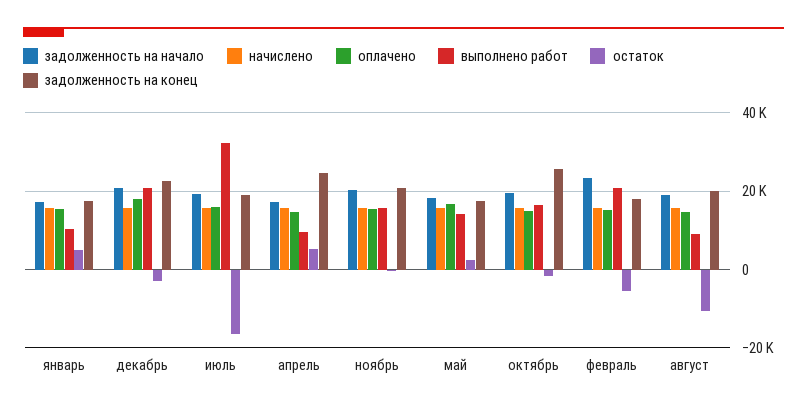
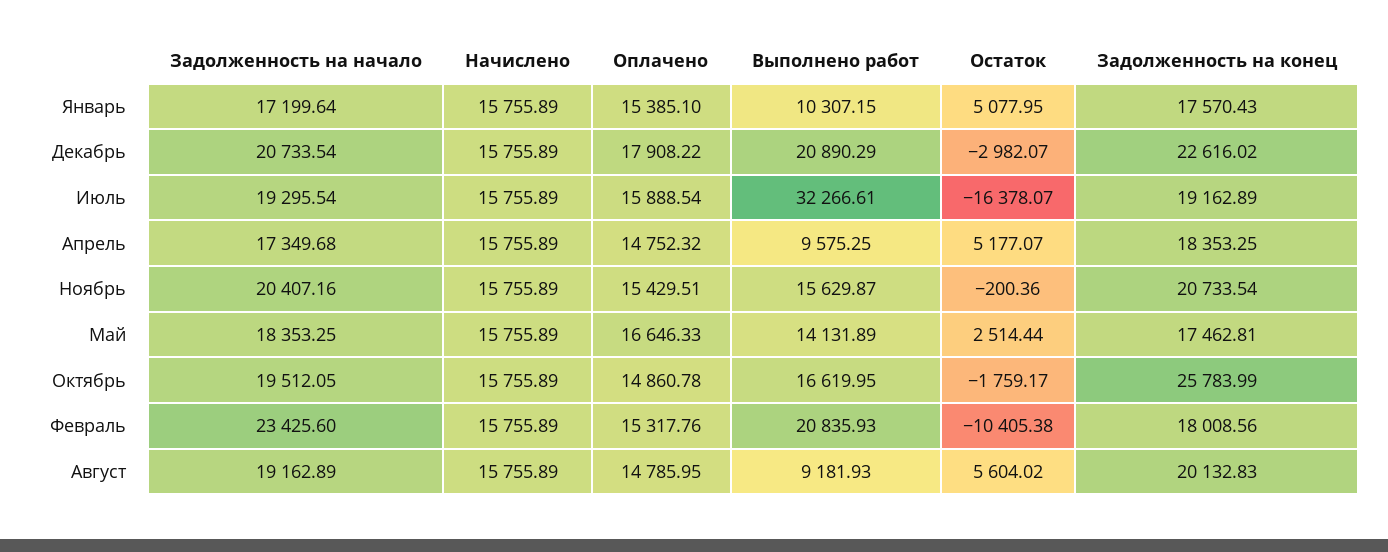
задолженность на конец, апрель: 24000 -> 18353.25
остаток, февраль: -6000 -> -10405.38
остаток, август: -10000 -> 5604.02

